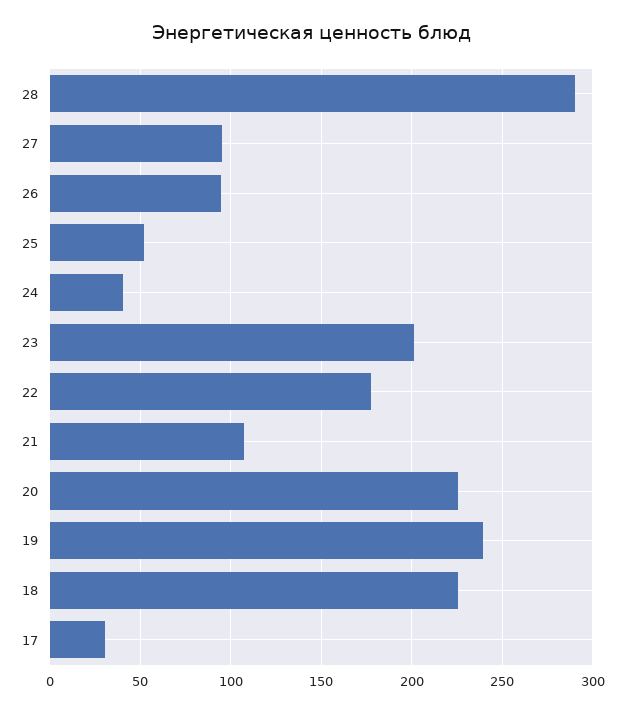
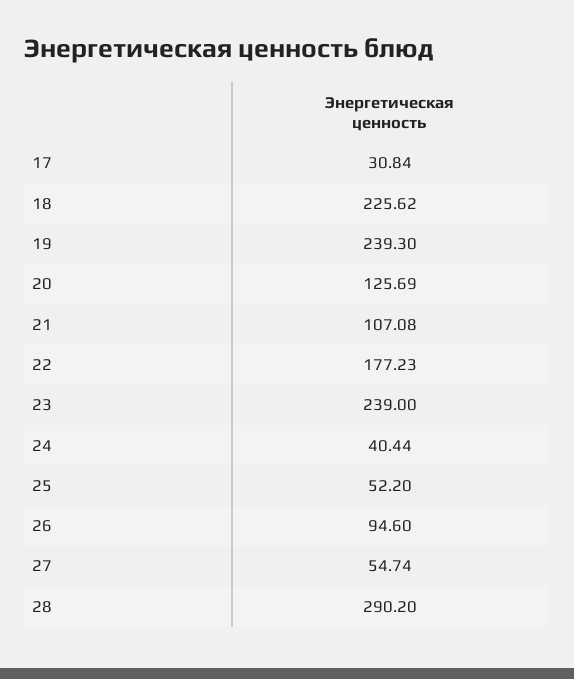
27: 95 -> 54.74
23: 200 -> 239
20: 225 -> 125.69

